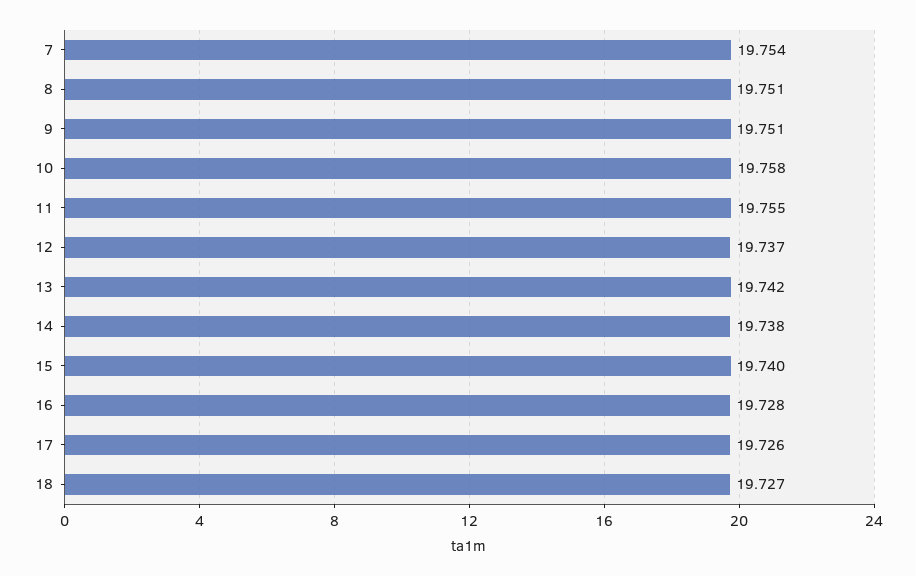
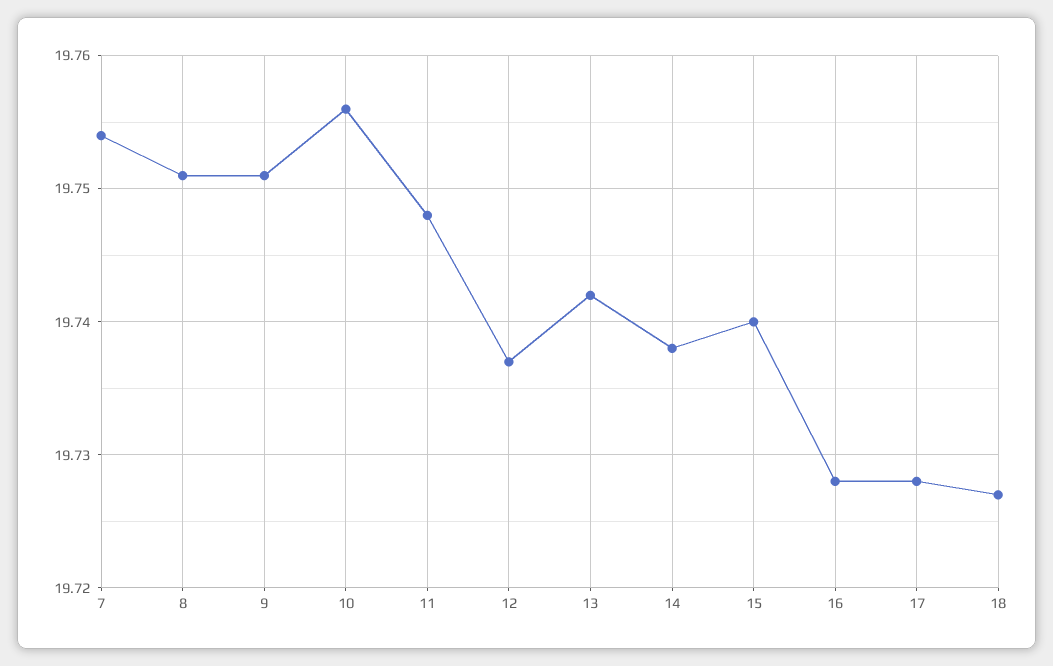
10: 19.758 -> 19.756
11: 19.755 -> 19.748
17: 19.726 -> 19.728

